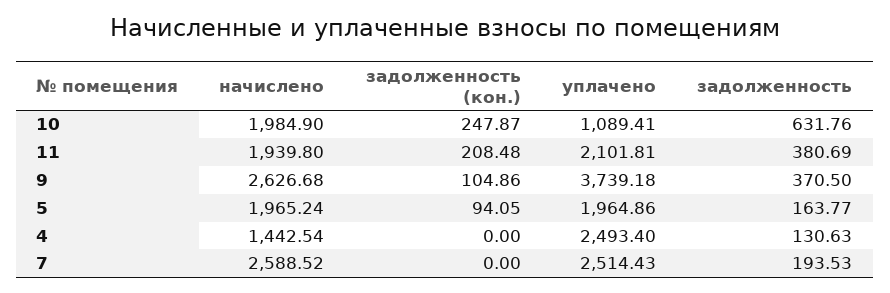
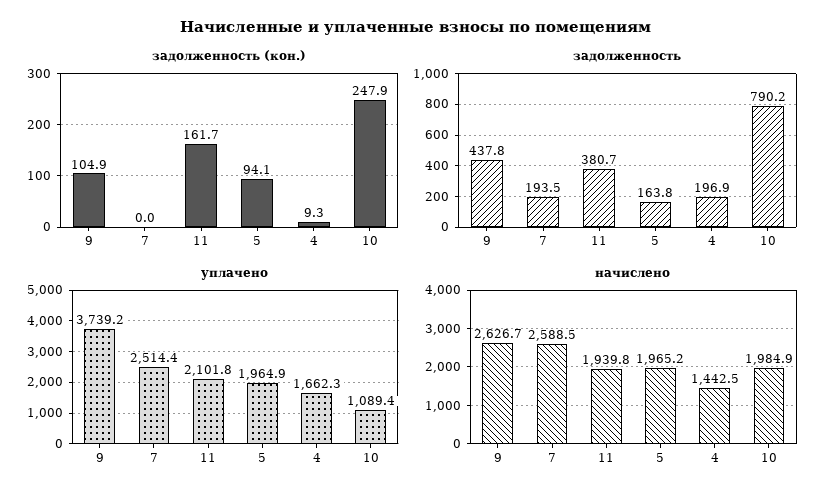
задолженность, 10: 631.76 -> 790.2
задолженность (кон.), 11: 208.48 -> 161.7
задолженность, 9: 370.5 -> 437.8
задолженность (кон.), 4: 0 -> 9.3
уплачено, 4: 2493.4 -> 1662.3
задолженность, 4: 130.63 -> 196.9

